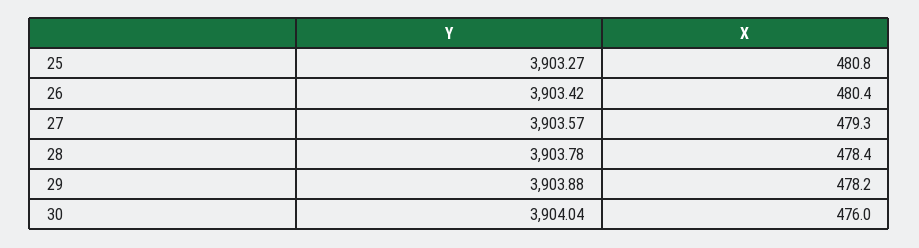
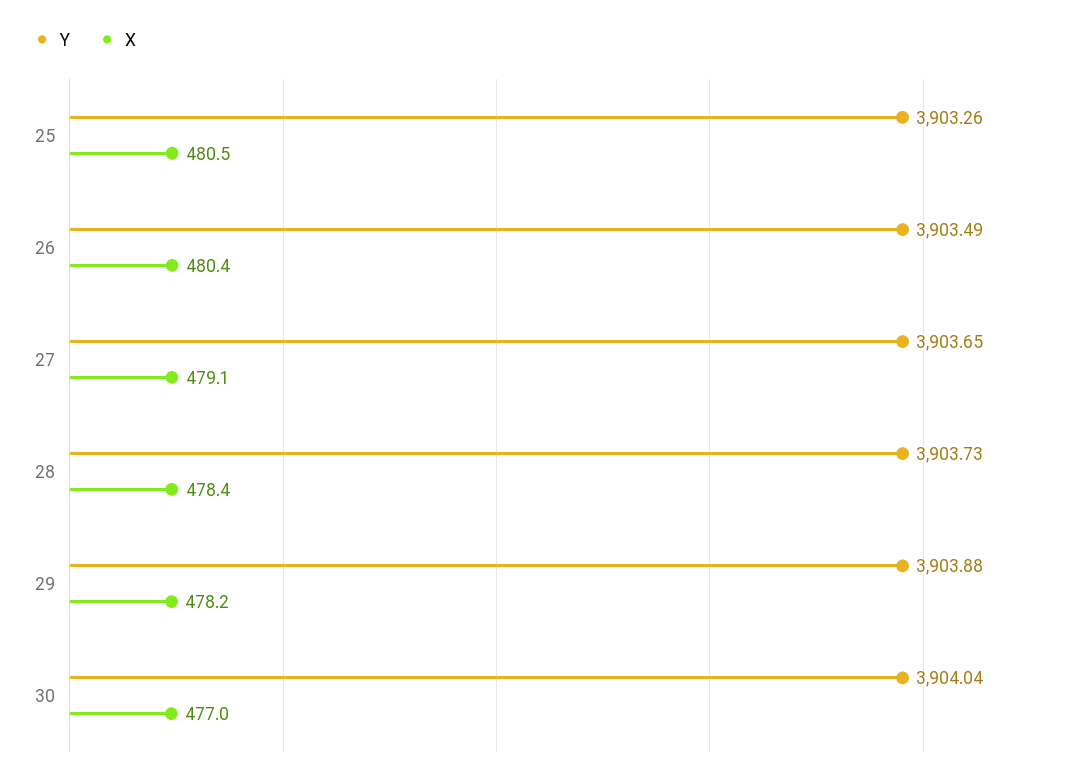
Y, 25: 3903.27 -> 3903.26
X, 25: 480.8 -> 480.5
Y, 26: 3903.42 -> 3903.49
Y, 27: 3903.57 -> 3903.65
X, 27: 479.3 -> 479.1
Y, 28: 3903.78 -> 3903.73
X, 30: 476 -> 477

